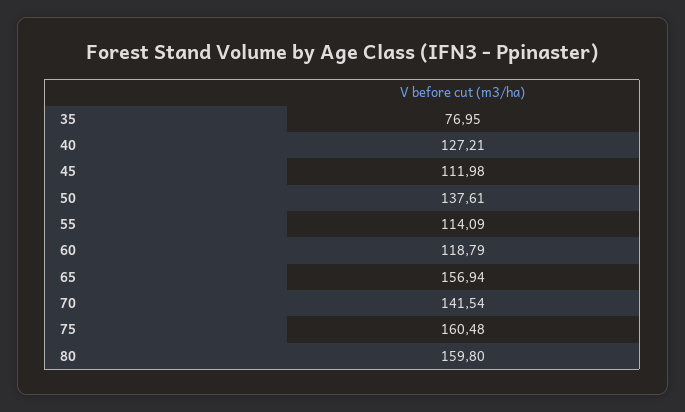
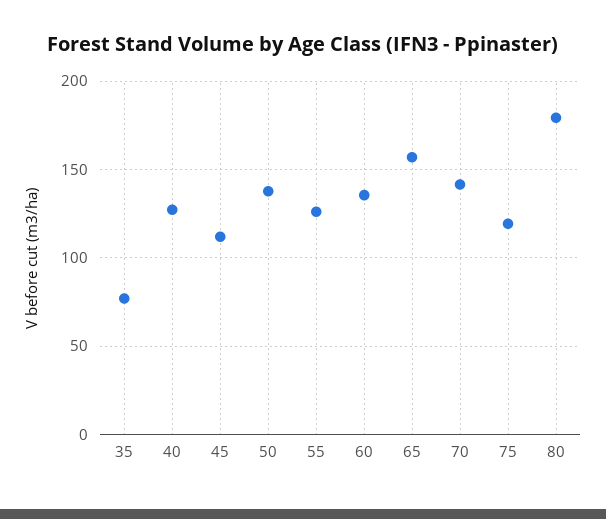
55: 114.09 -> 125
60: 118.79 -> 135
75: 160.48 -> 120
80: 159.8 -> 180

